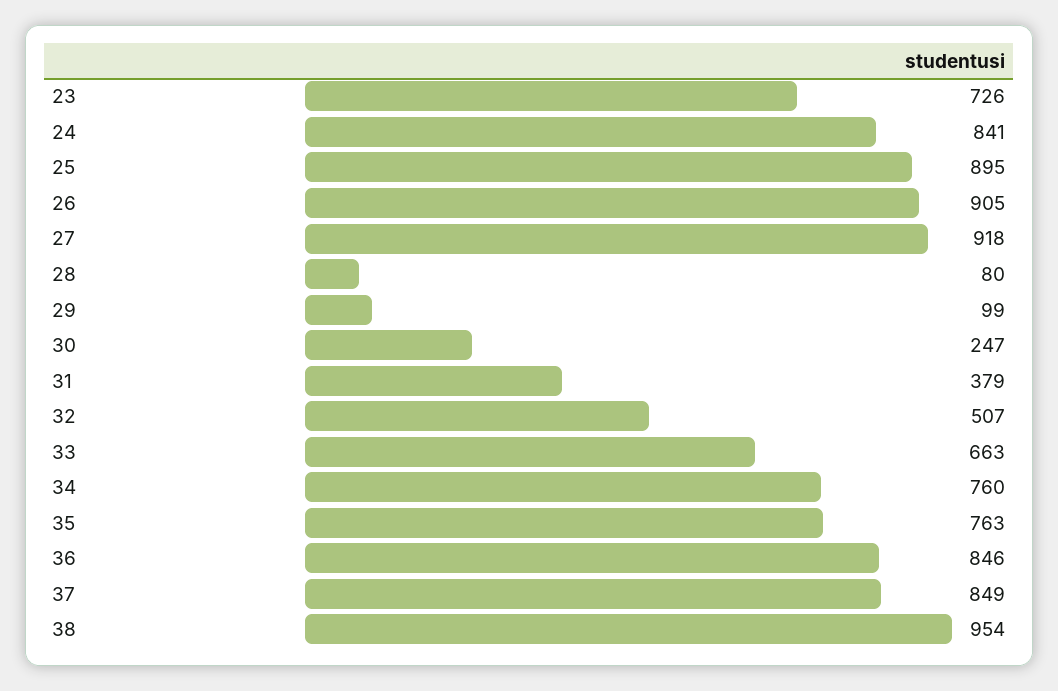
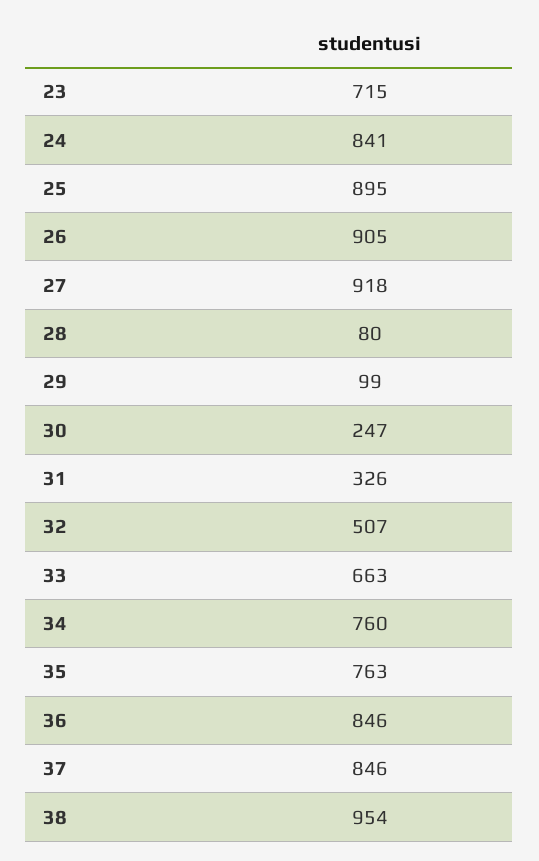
23: 726 -> 715
31: 379 -> 326
37: 849 -> 846

